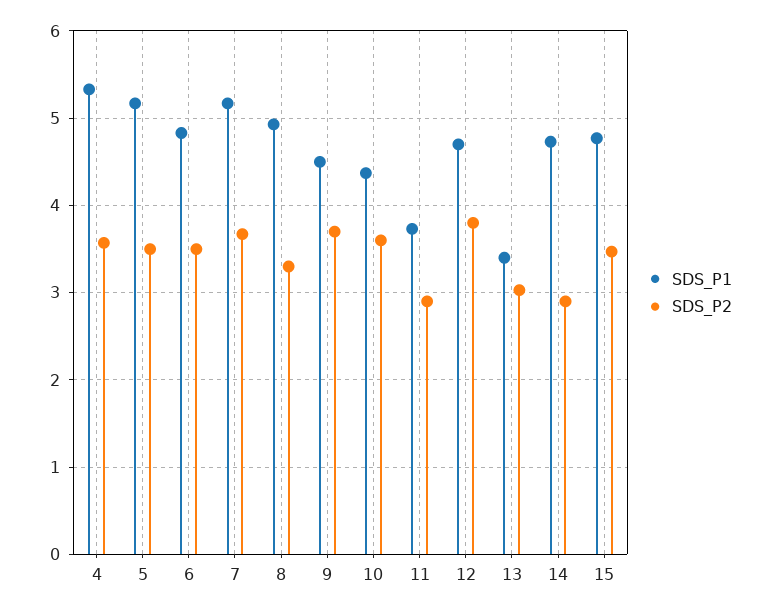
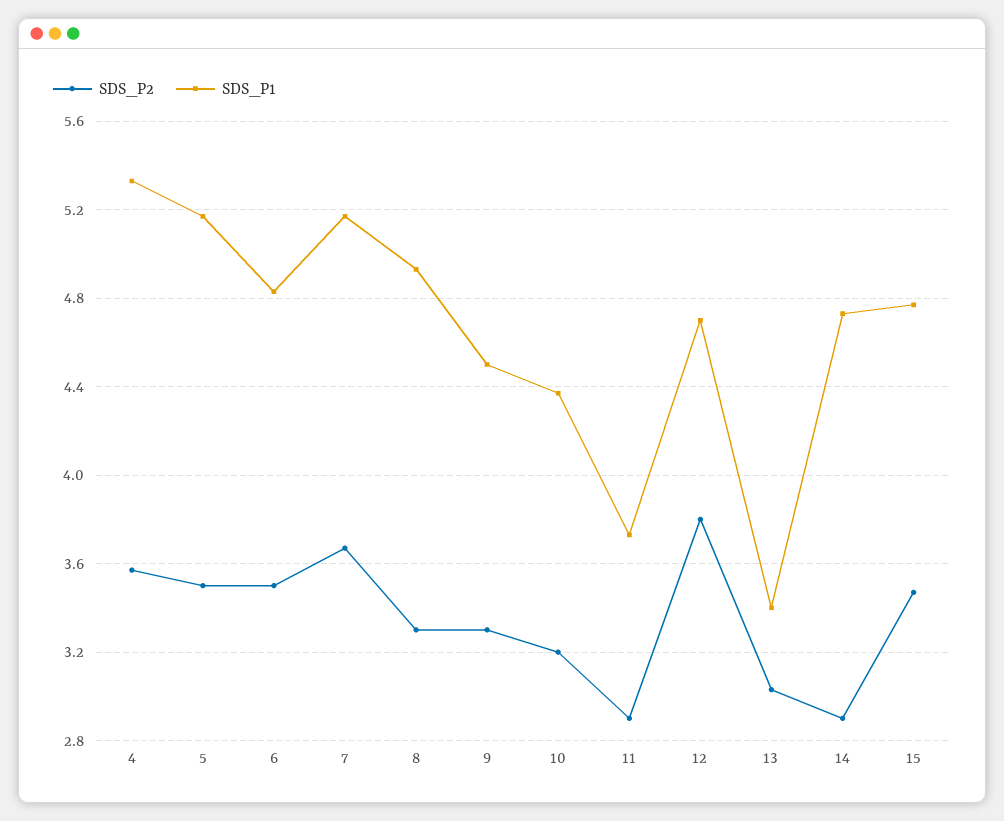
SDS_P2, 9: 3.7 -> 3.3
SDS_P2, 10: 3.6 -> 3.2

